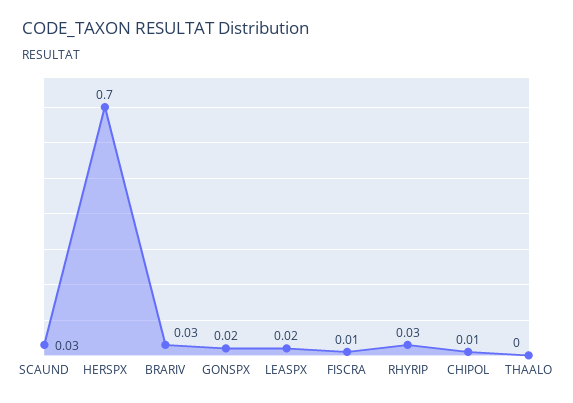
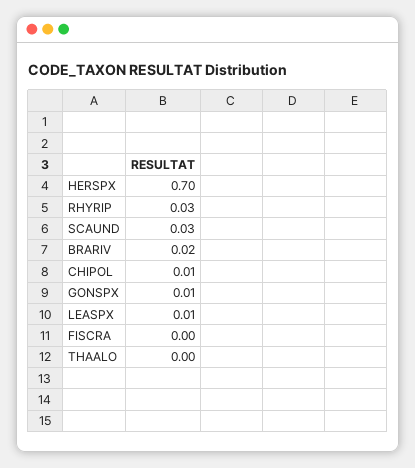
BRARIV: 0.03 -> 0.02
GONSPX: 0.02 -> 0.01
LEASPX: 0.02 -> 0.01
FISCRA: 0.01 -> 0

